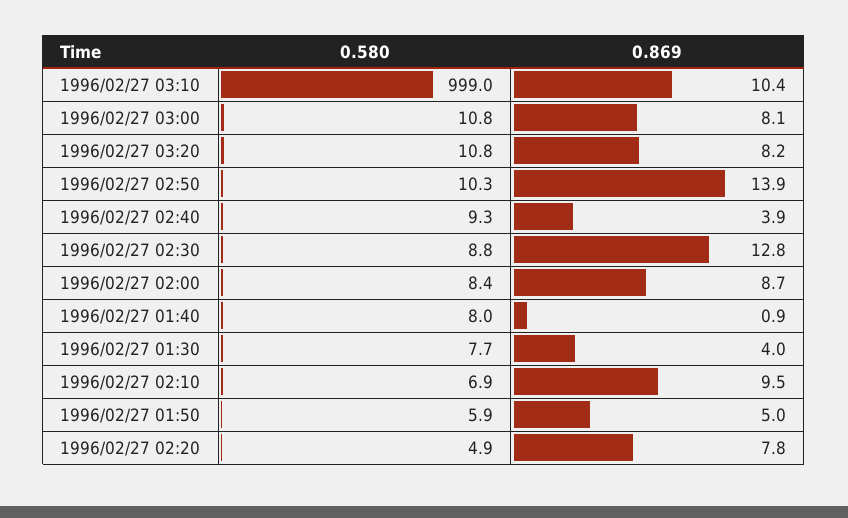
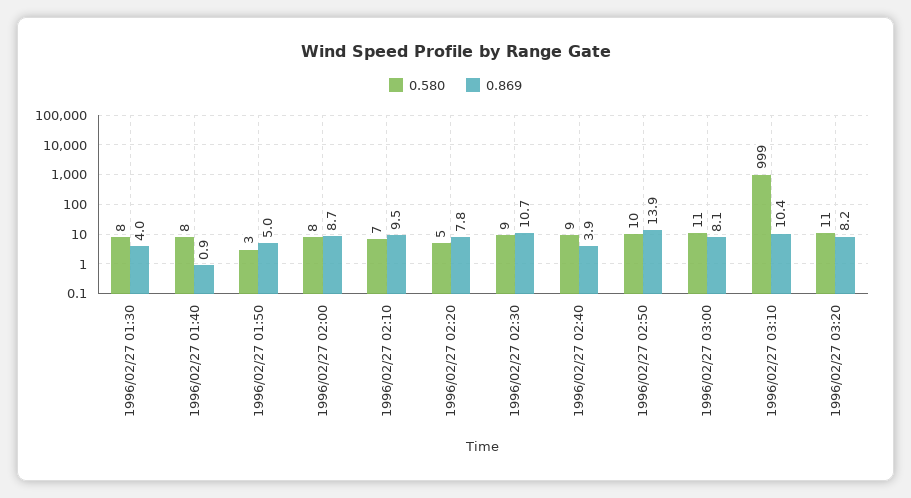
0.869, 1996/02/27 02:30: 12.8 -> 10.7
0.580, 1996/02/27 01:50: 5.9 -> 3

